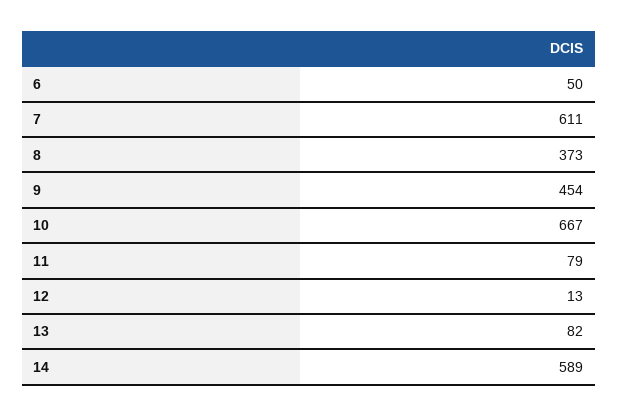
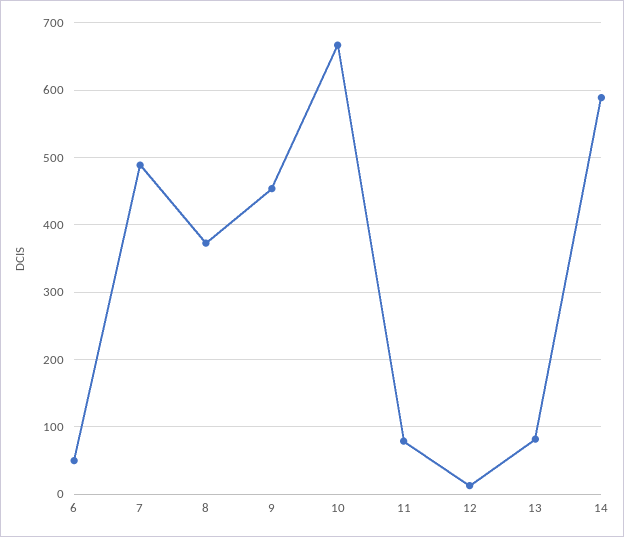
7: 611 -> 490

